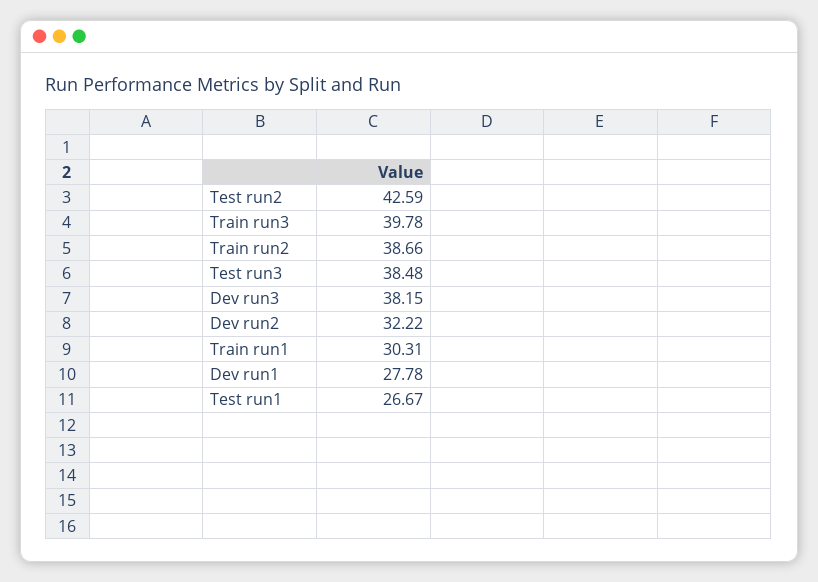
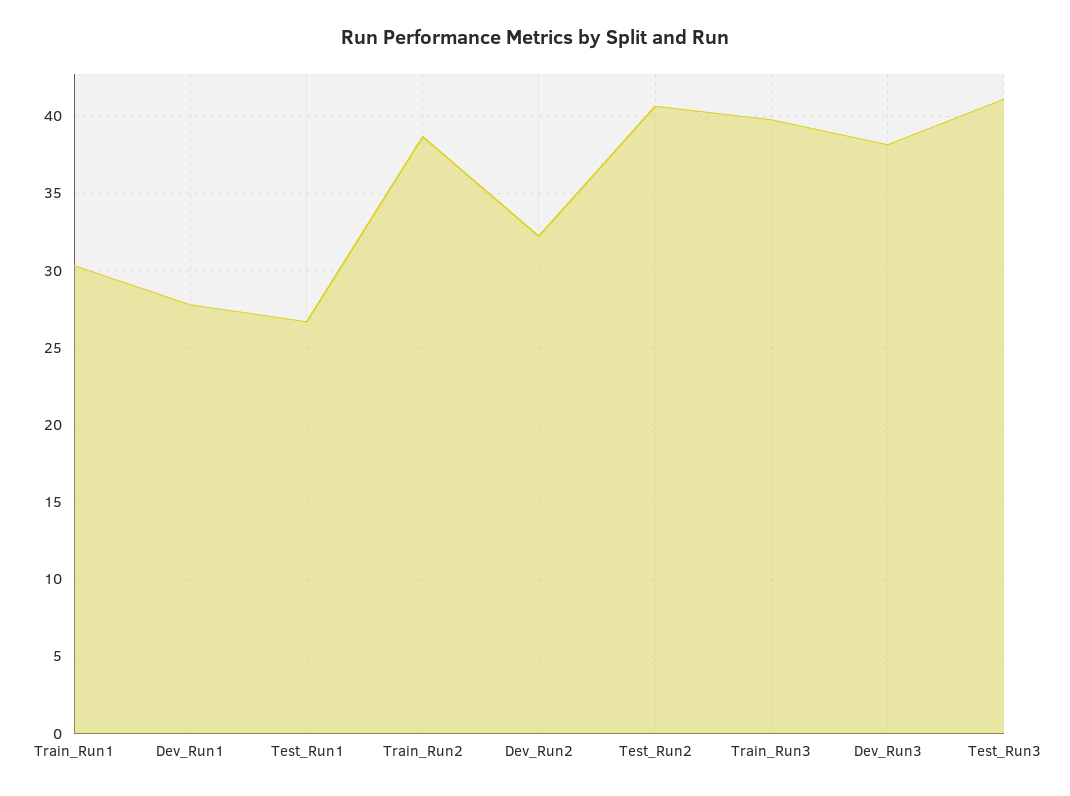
Test run2: 42.59 -> 40.5
Test run3: 38.48 -> 41

